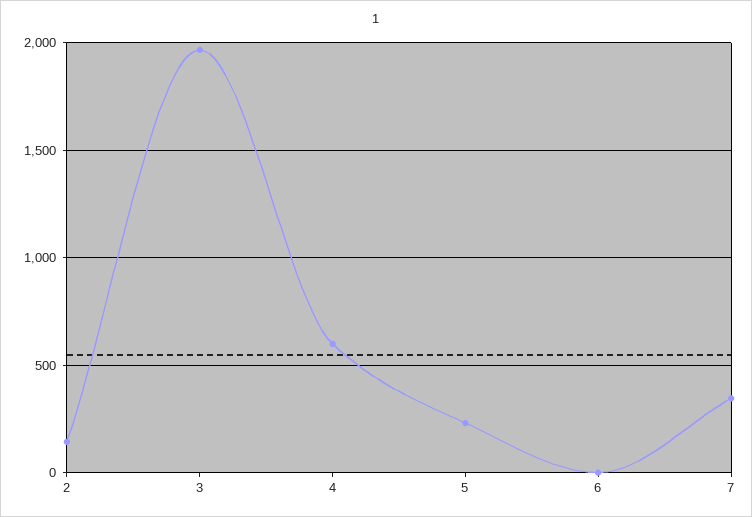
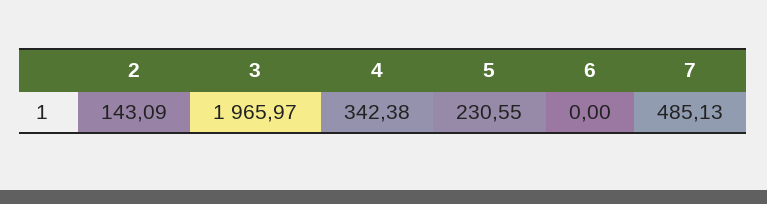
4: 600 -> 342.38
7: 350 -> 485.13

